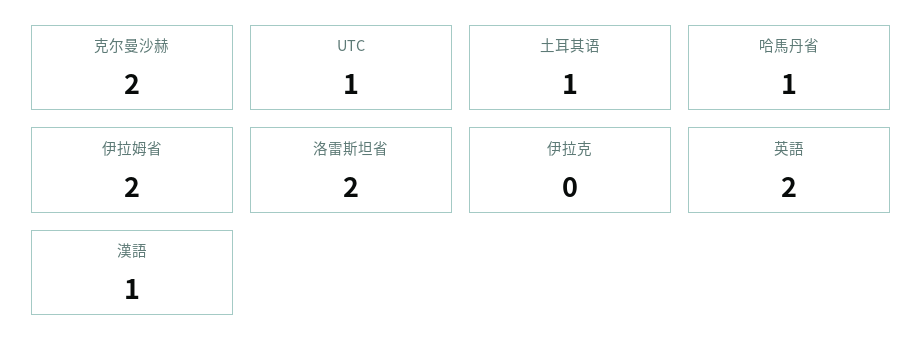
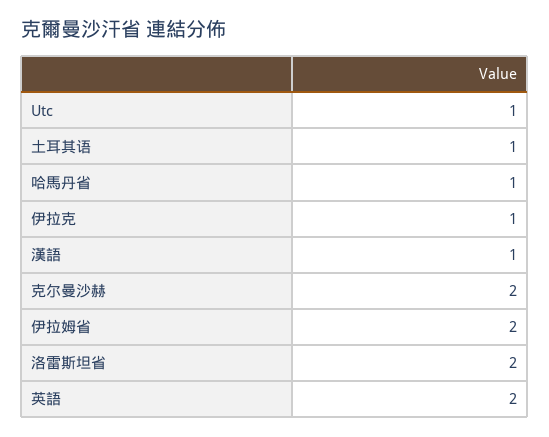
伊拉克: 0 -> 1

